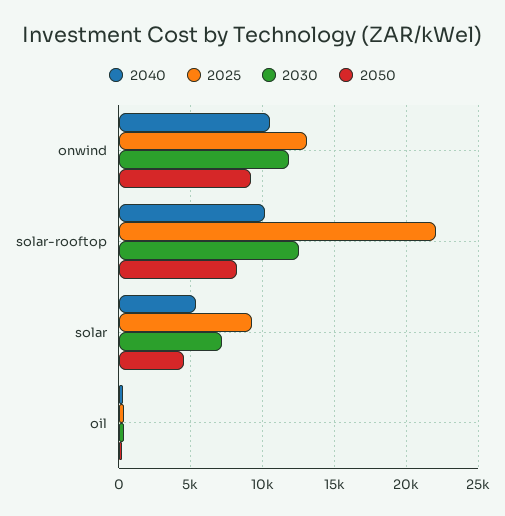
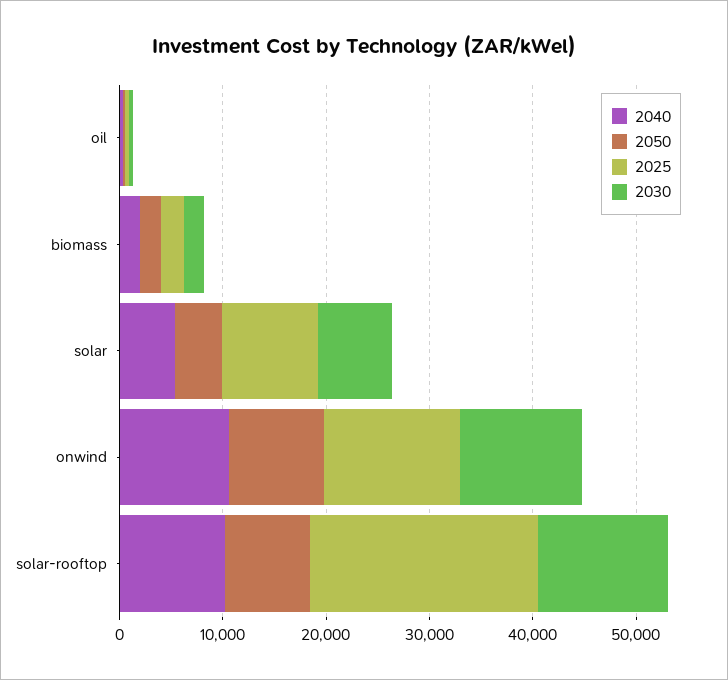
2040, biomass: none -> 2000
2050, biomass: none -> 2000
2025, biomass: none -> 2000
2030, biomass: none -> 2000

